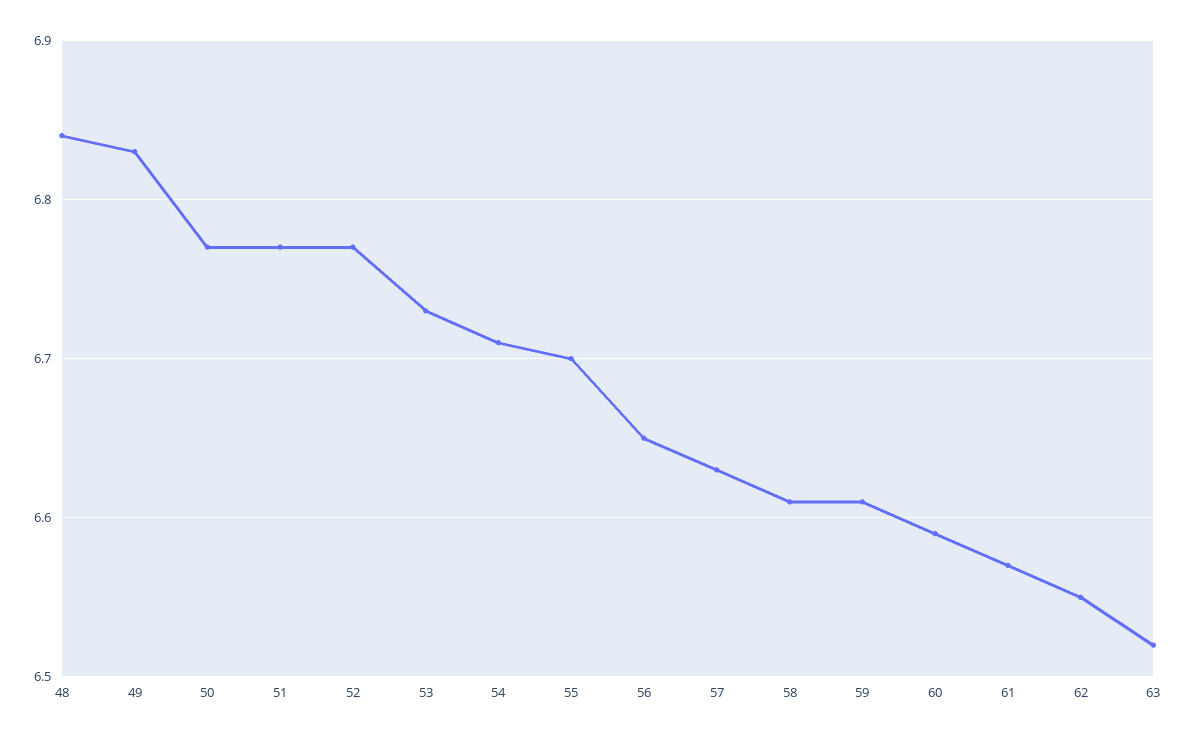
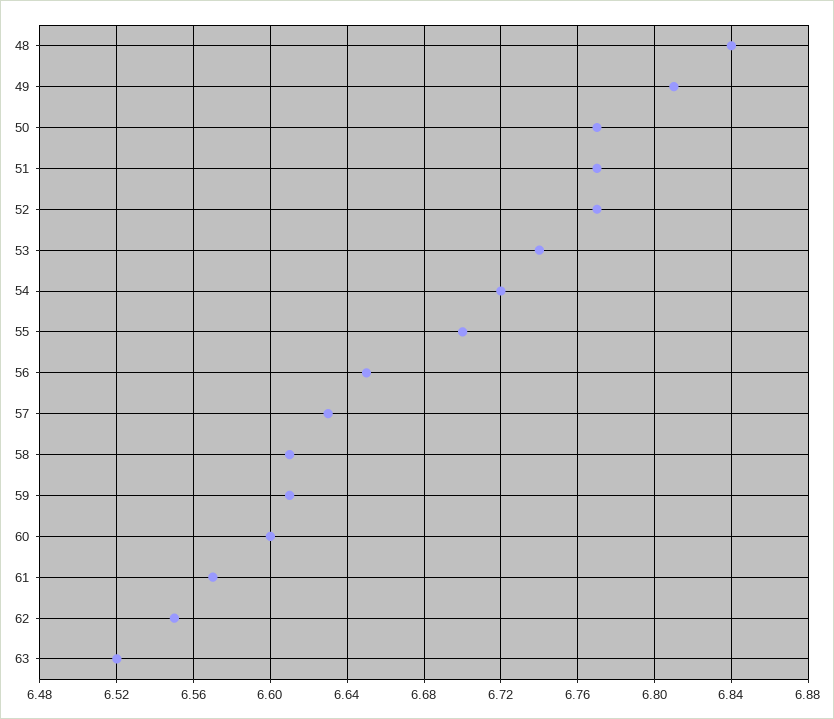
49: 6.83 -> 6.81
53: 6.73 -> 6.74
54: 6.71 -> 6.72
60: 6.59 -> 6.6

